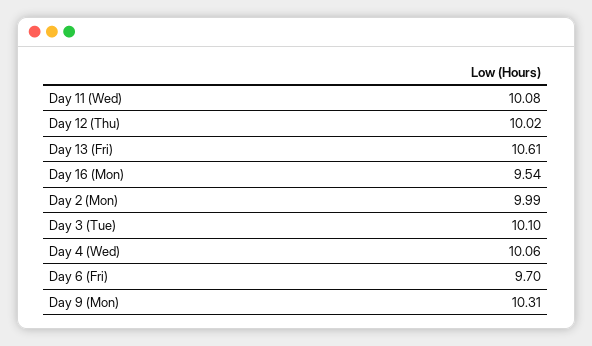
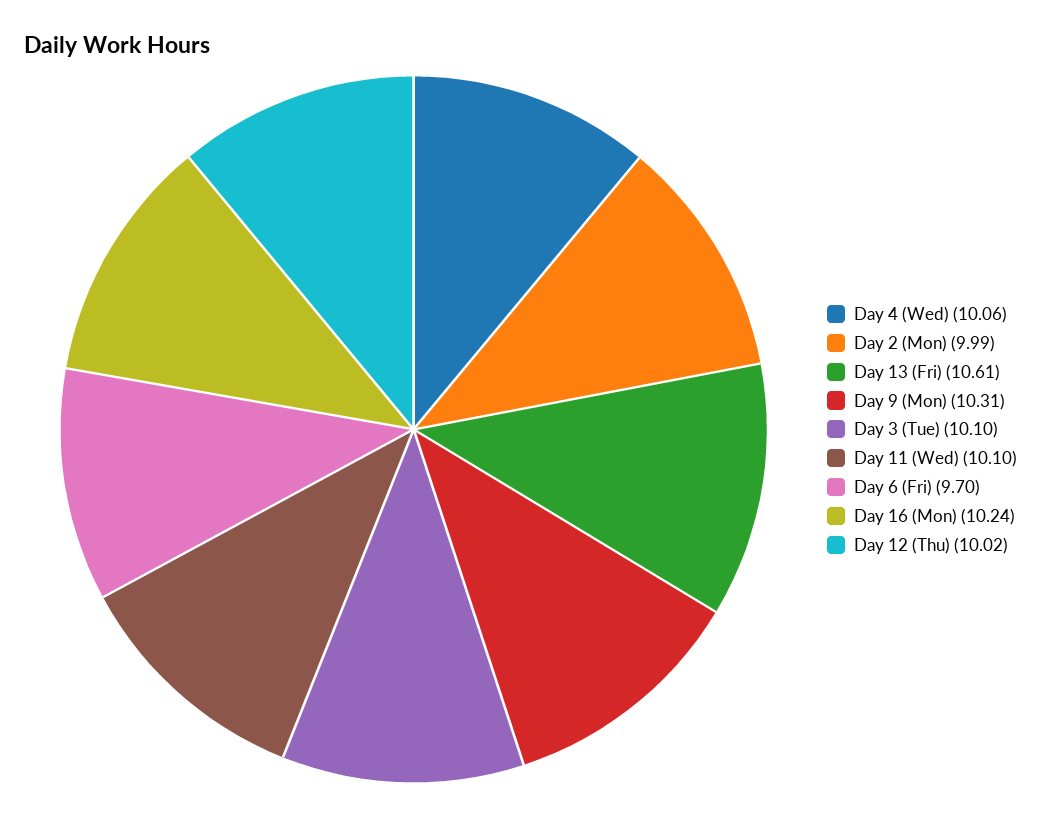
Day 11 (Wed): 10.08 -> 10.1
Day 16 (Mon): 9.54 -> 10.24

